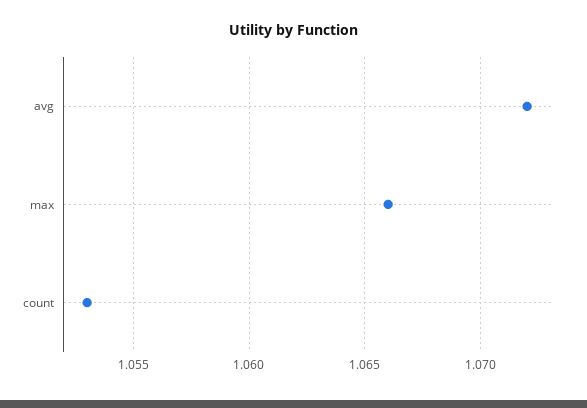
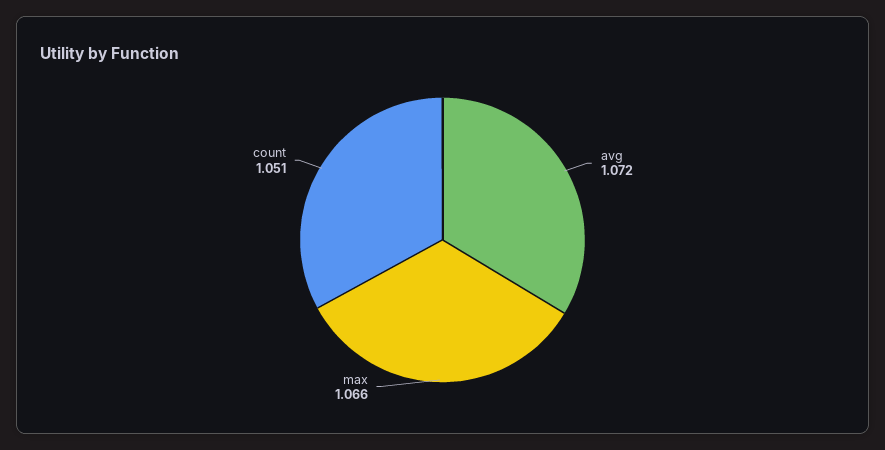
count: 1.053 -> 1.051

